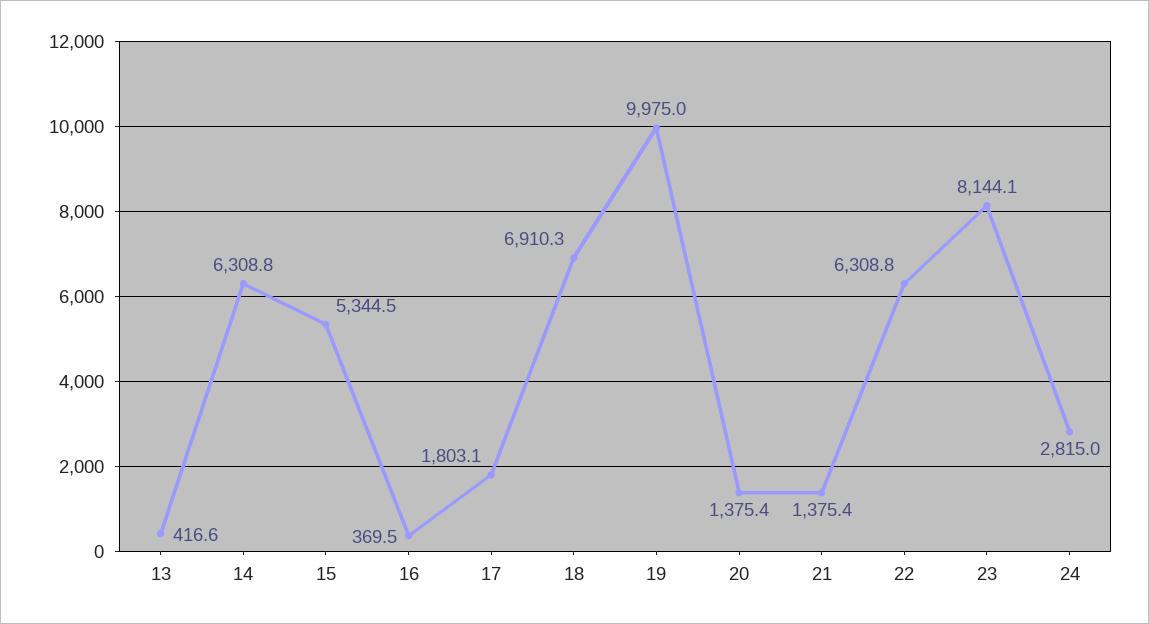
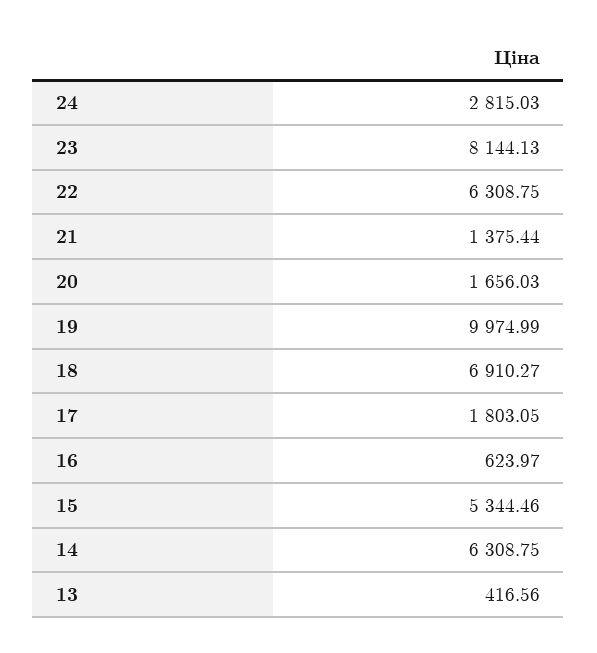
16: 369.5 -> 623.97
20: 1375.4 -> 1656.03

